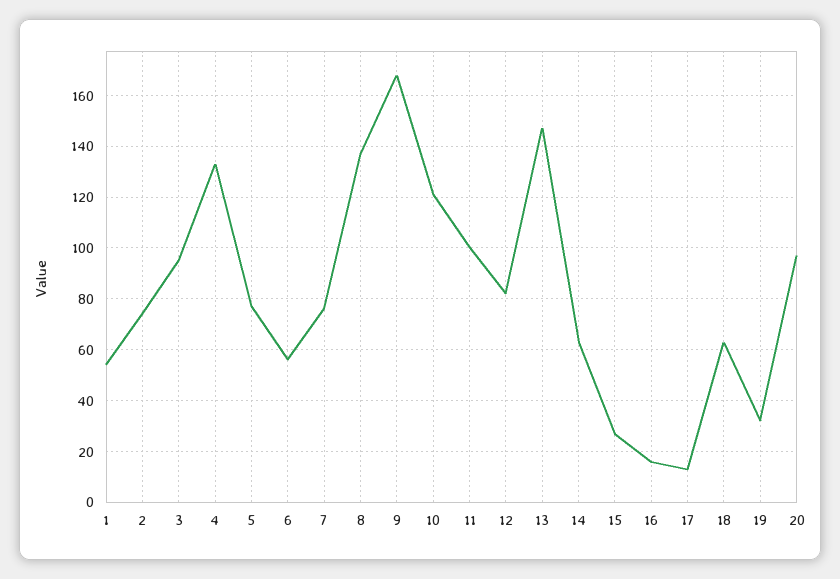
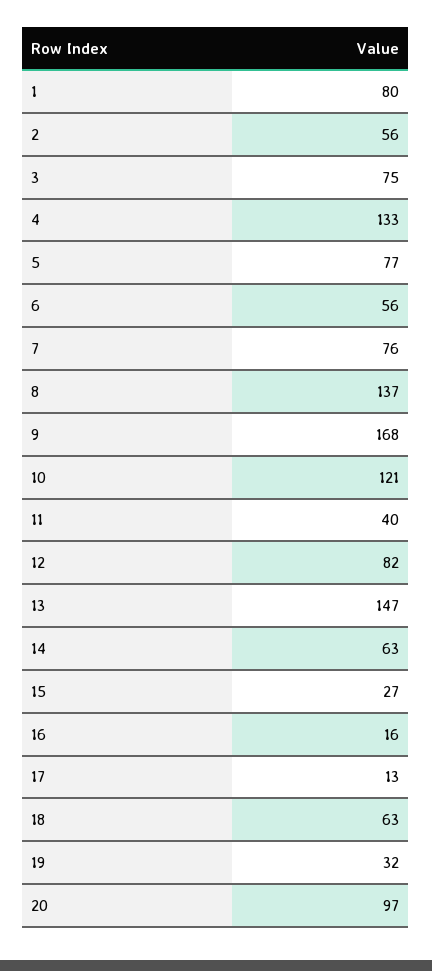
1: 55 -> 80
2: 75 -> 56
3: 95 -> 75
11: 100 -> 40

